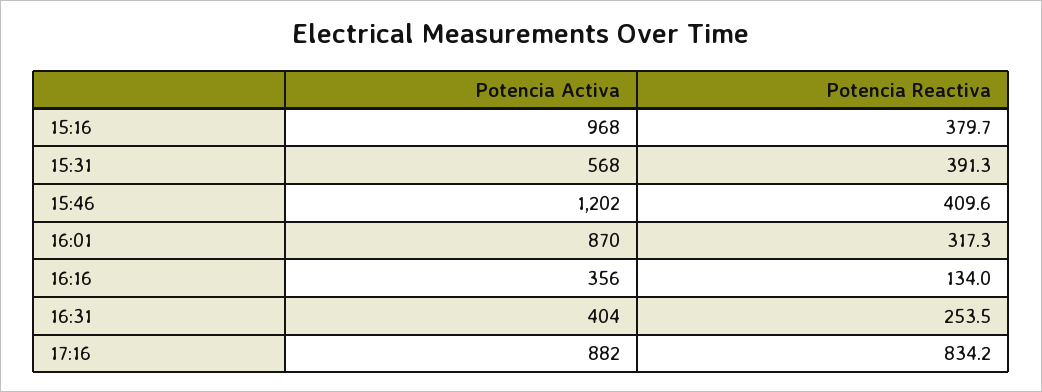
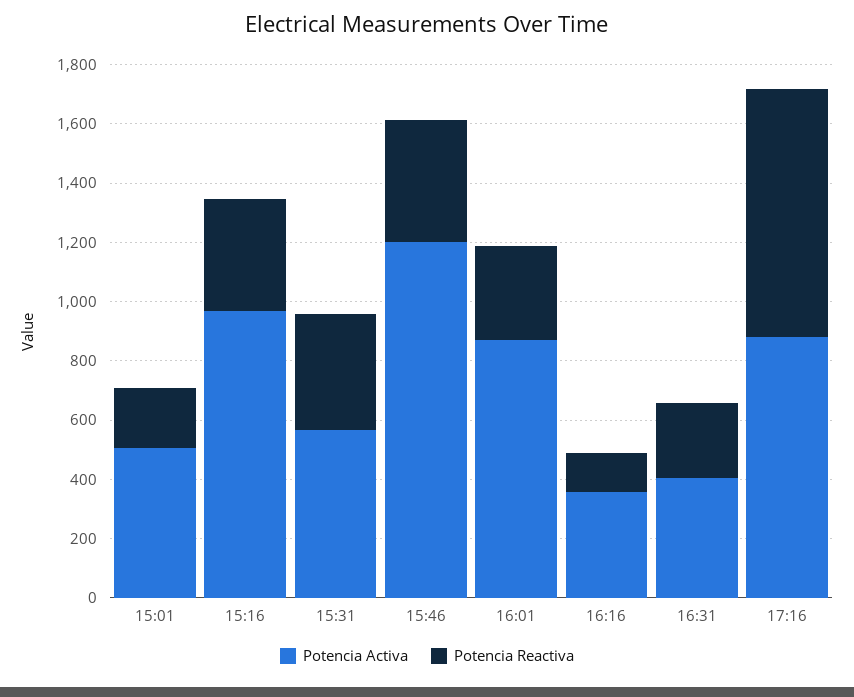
Potencia Activa, 15:01: none -> 500
Potencia Reactiva, 15:01: none -> 200

